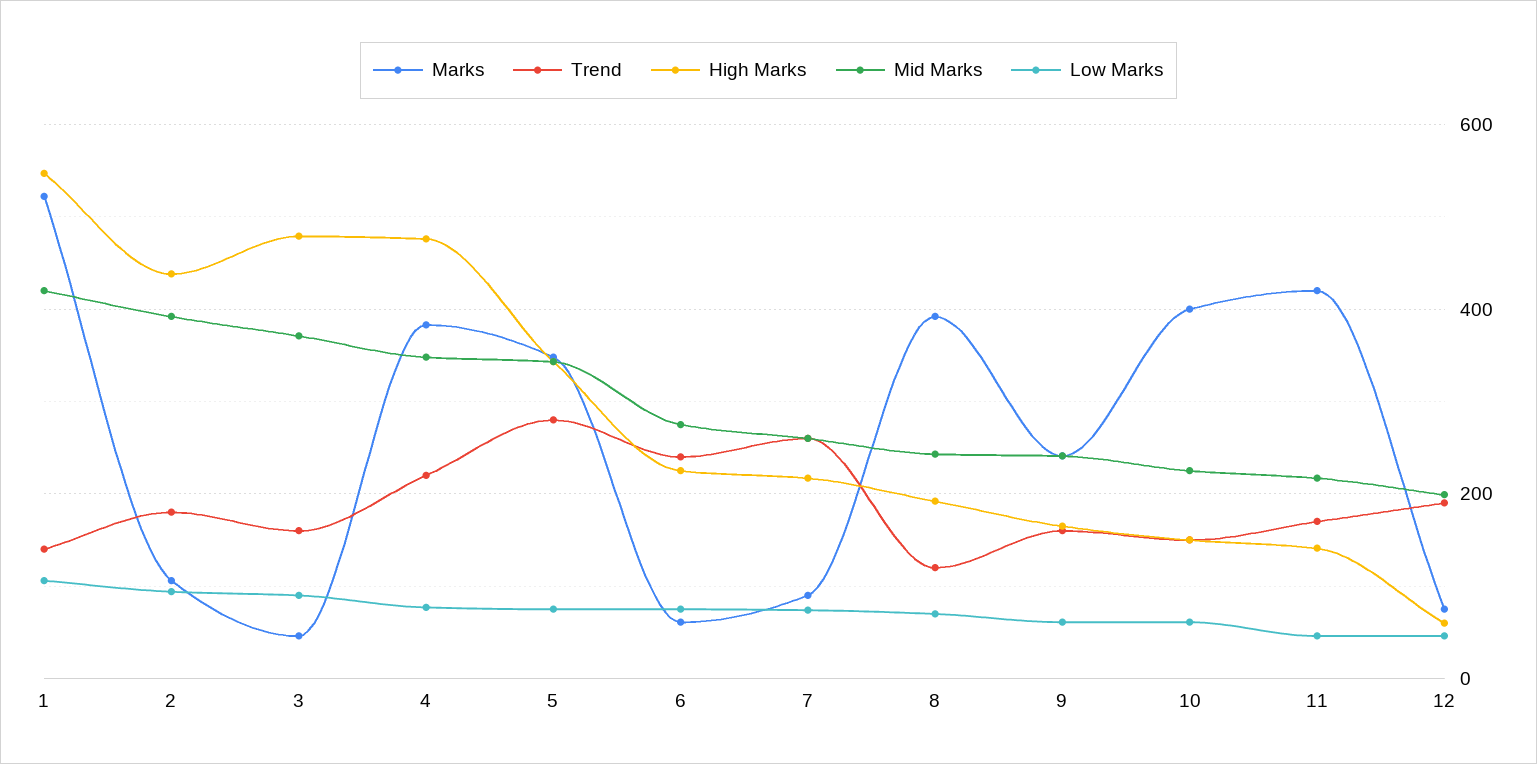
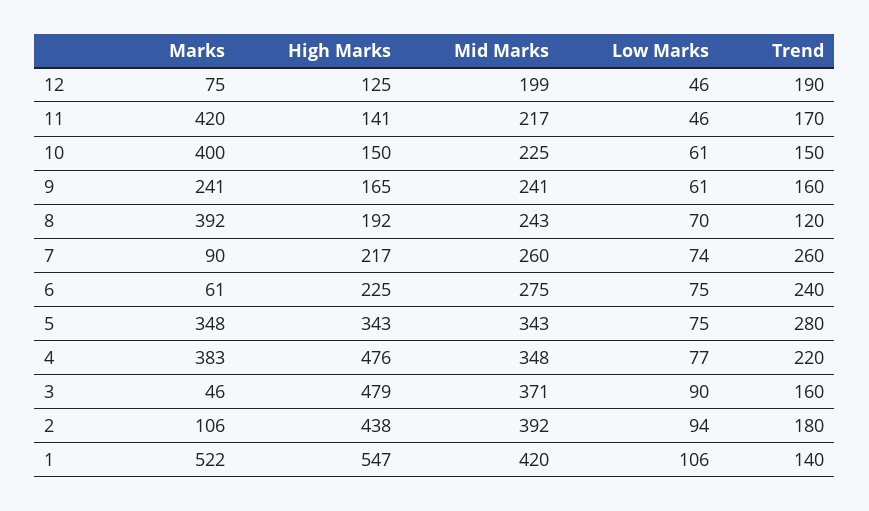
High Marks, 12: 60 -> 125

